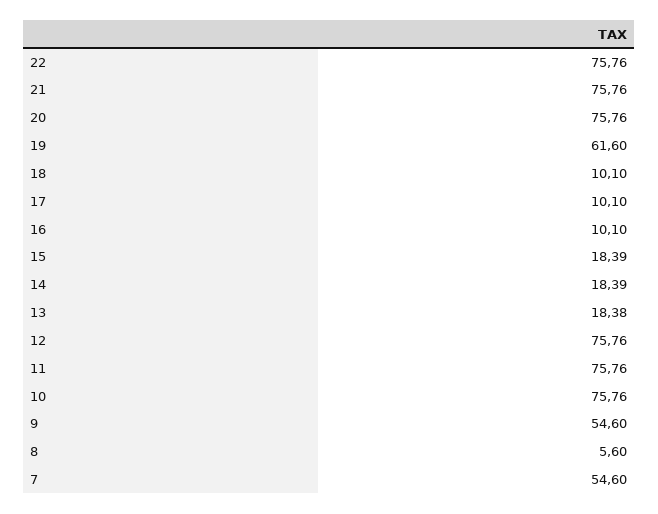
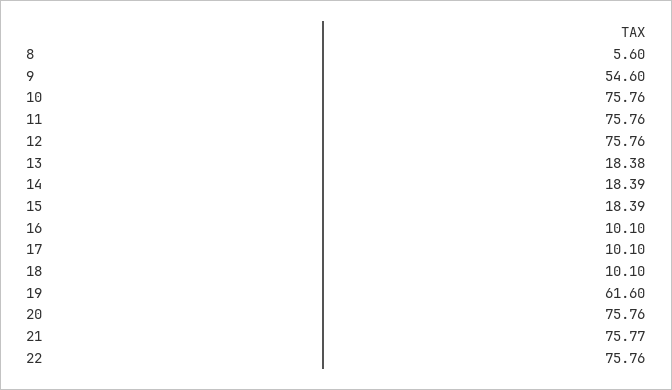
21: 75.76 -> 75.77
7: 54.6 -> none

